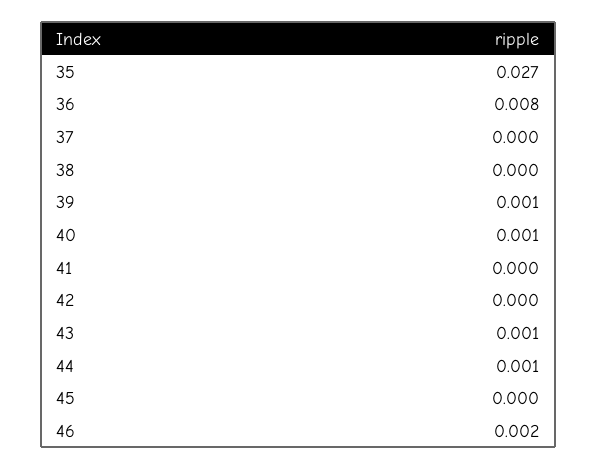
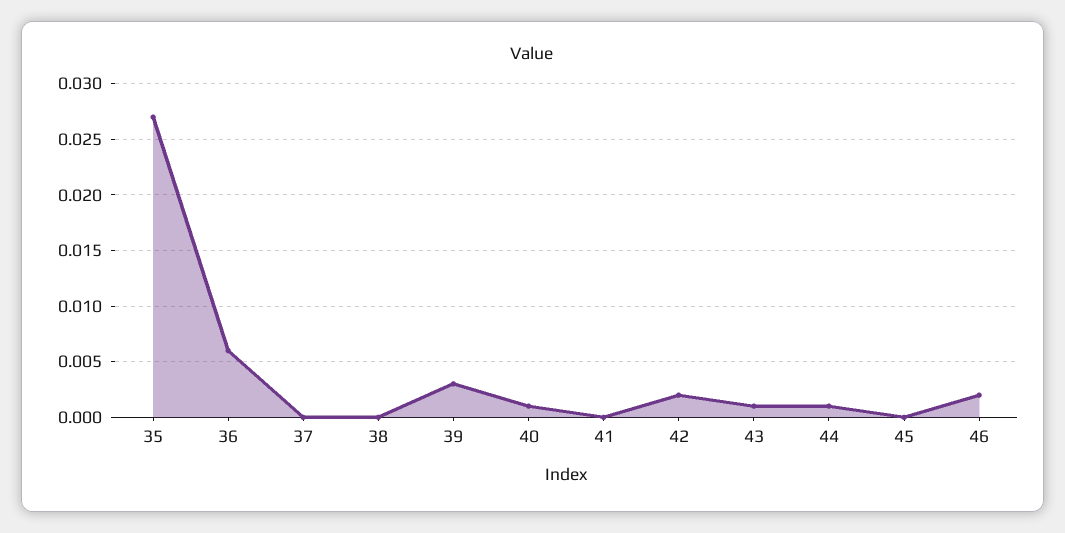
36: 0.008 -> 0.006
39: 0.001 -> 0.003
42: 0 -> 0.002

